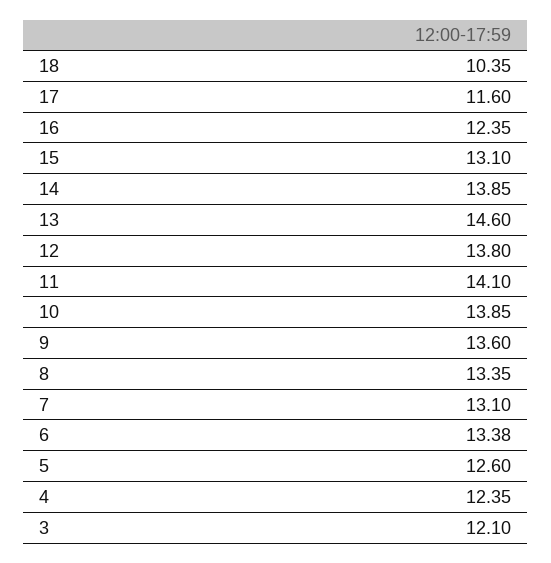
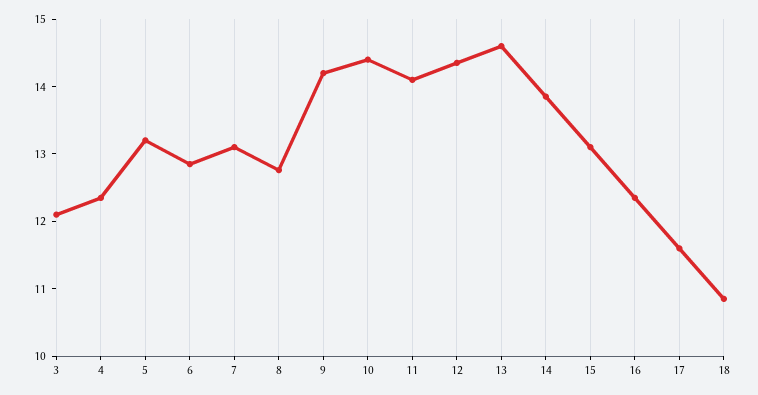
18: 10.35 -> 10.8
12: 13.8 -> 14.4
10: 13.85 -> 14.4
9: 13.6 -> 14.2
8: 13.35 -> 12.8
6: 13.38 -> 12.8
5: 12.6 -> 13.2

